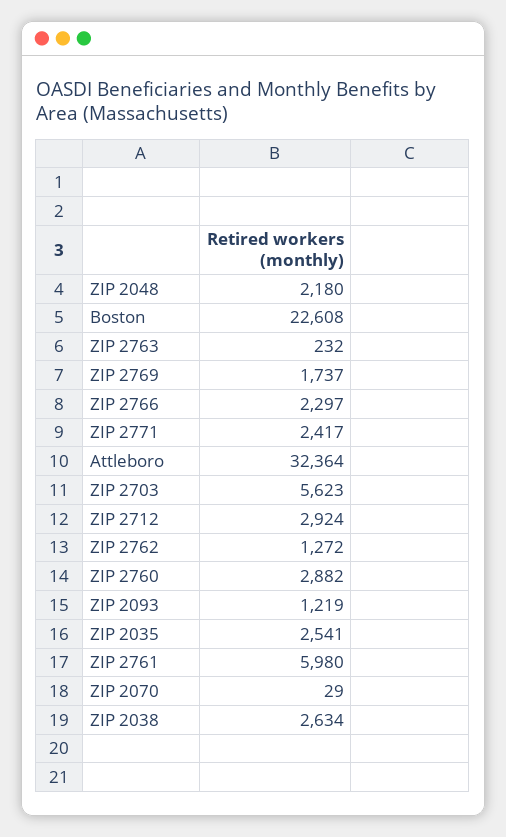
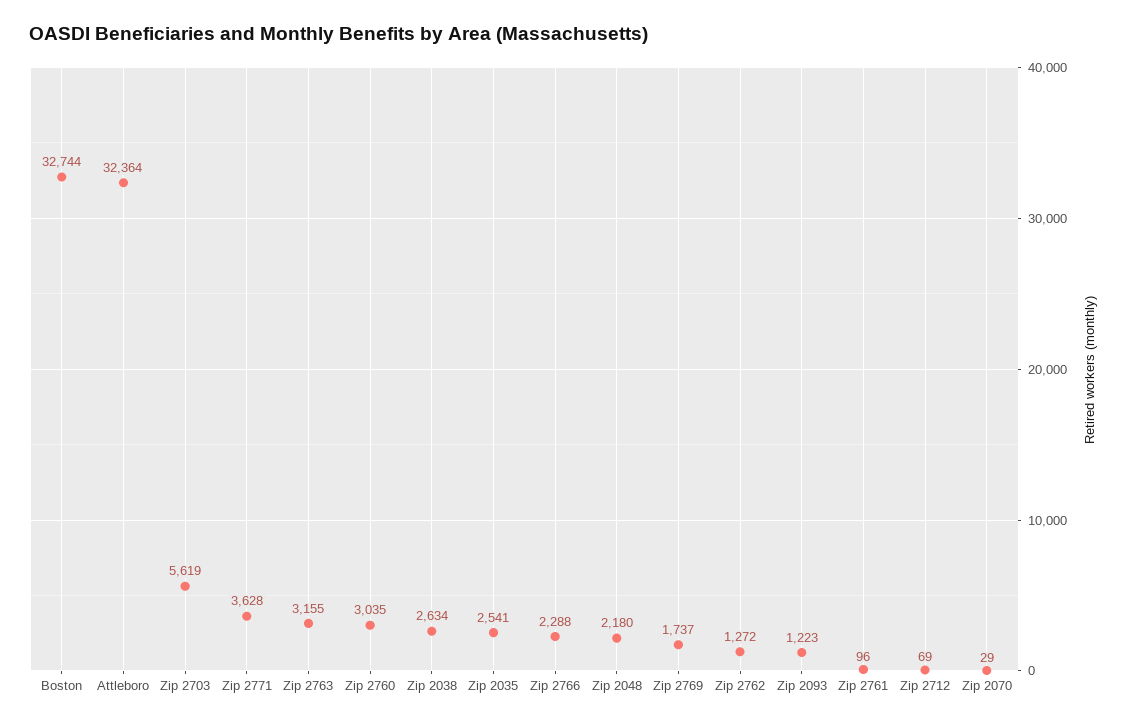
Boston: 22608 -> 32744
ZIP 2763: 232 -> 3155
ZIP 2766: 2297 -> 2288
ZIP 2771: 2417 -> 3628
ZIP 2703: 5623 -> 5619
ZIP 2712: 2924 -> 69
ZIP 2760: 2882 -> 3035
ZIP 2093: 1219 -> 1223
ZIP 2761: 5980 -> 96

